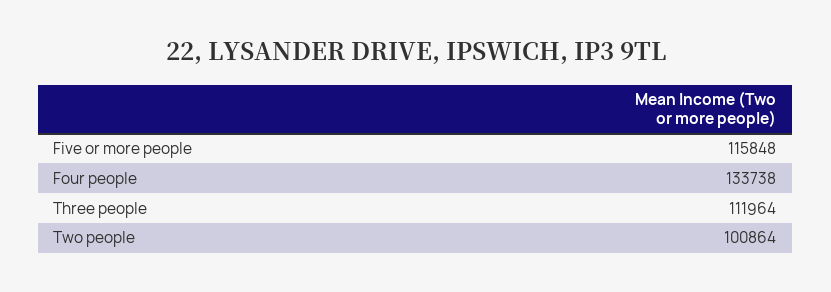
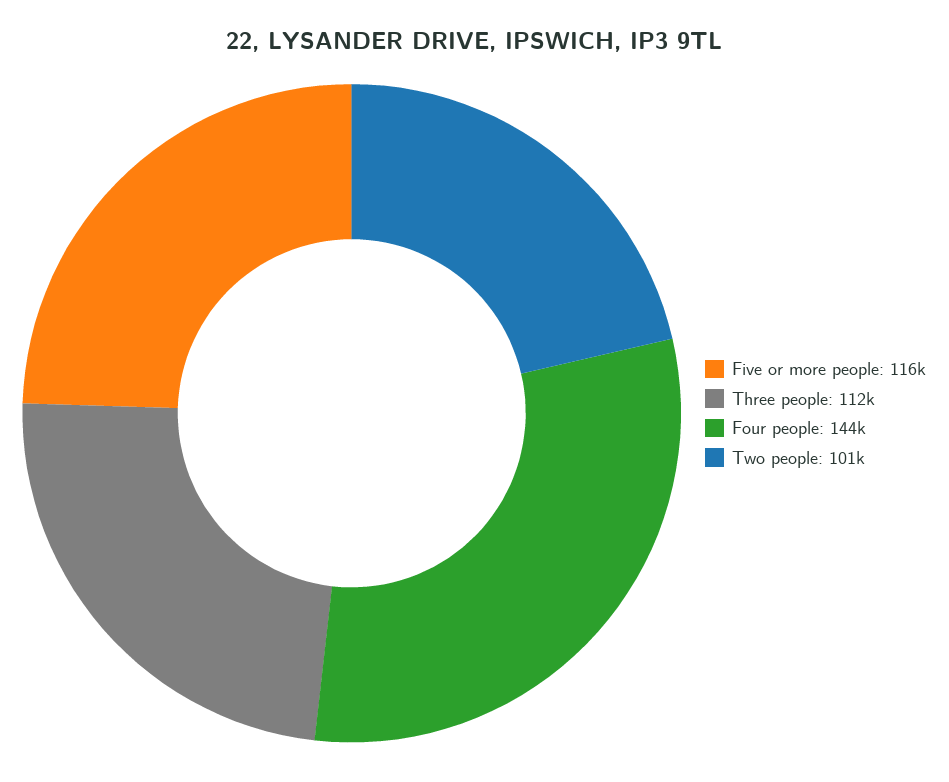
Four people: 133738 -> 144000

